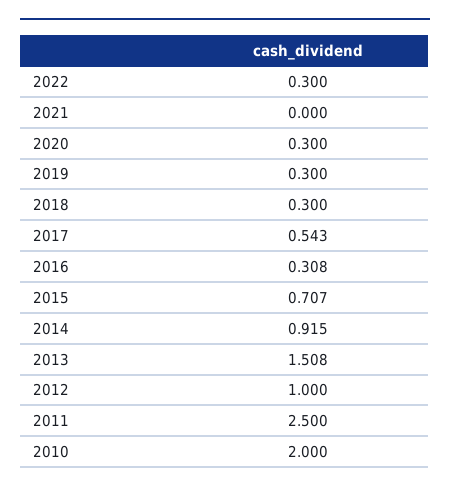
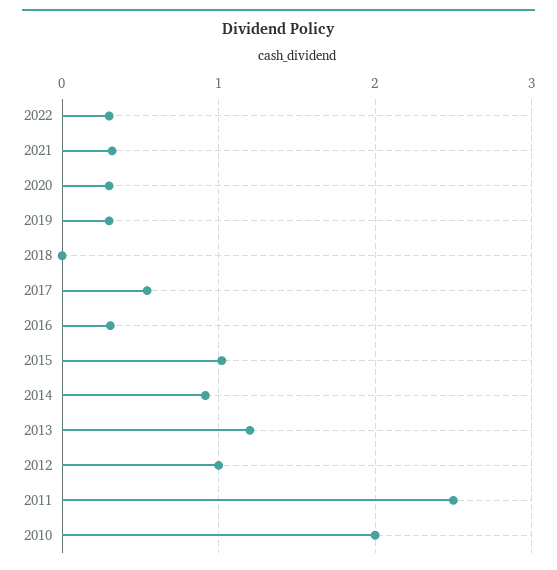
2021: 0 -> 0.3
2018: 0.3 -> 0
2015: 0.707 -> 1
2013: 1.508 -> 1.2

